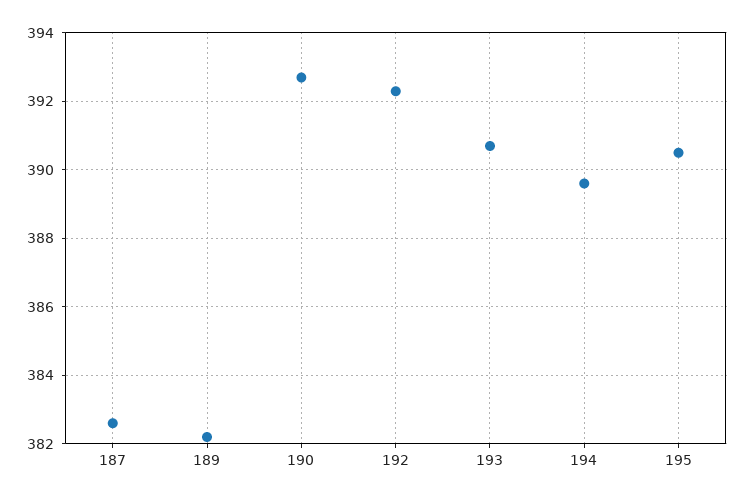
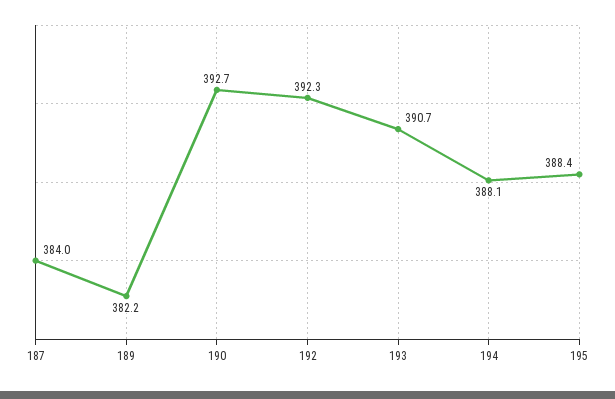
187: 382.5 -> 384
194: 389.5 -> 388.1
195: 390.5 -> 388.4

